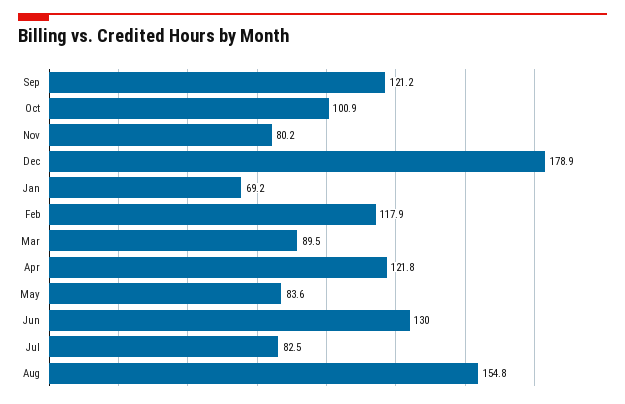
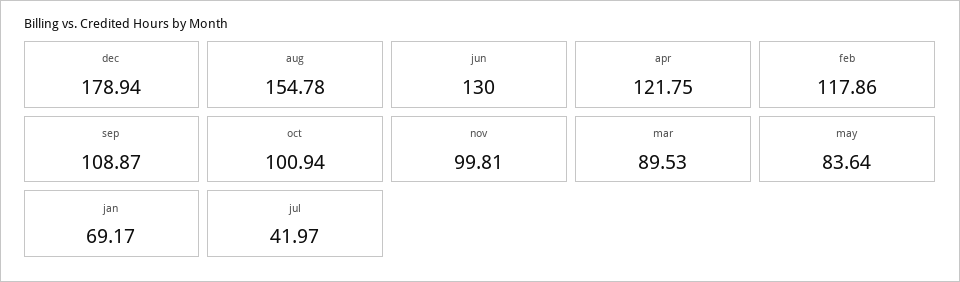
Sep: 121.2 -> 108.87
Nov: 80.2 -> 99.81
Jul: 82.5 -> 41.97

